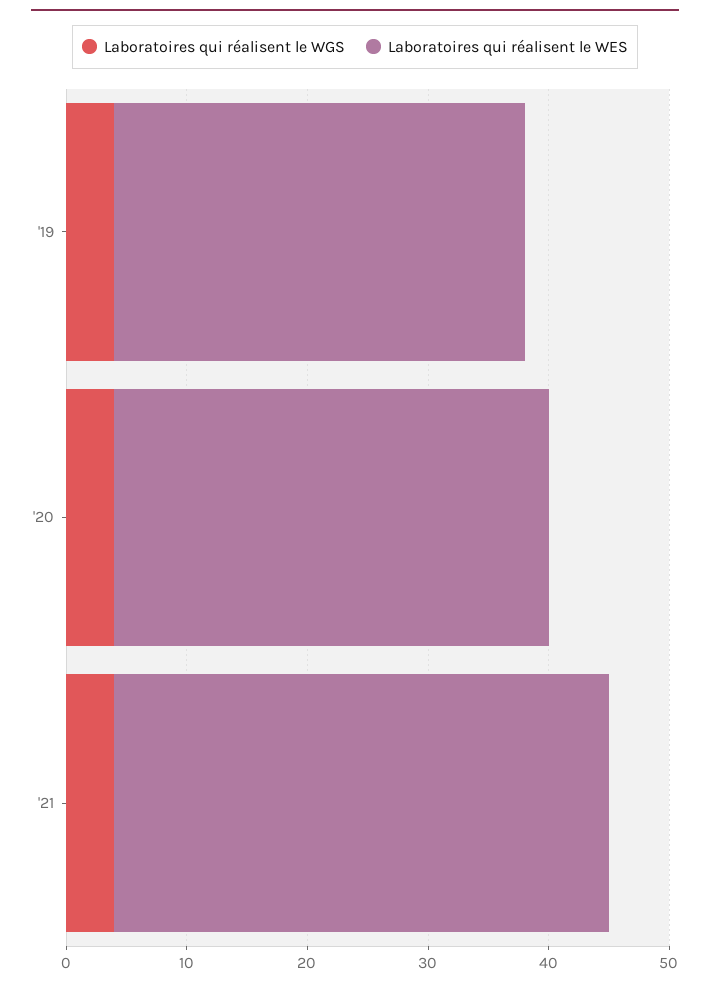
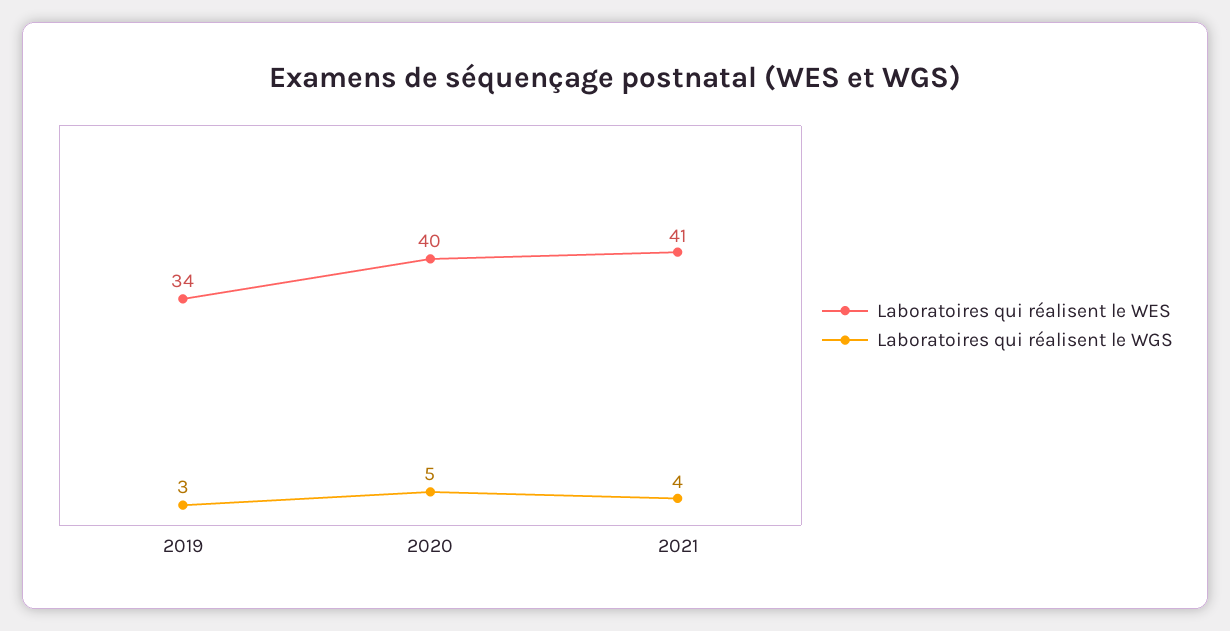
Laboratoires qui réalisent le WGS, '19: 4 -> 3
Laboratoires qui réalisent le WGS, '20: 4 -> 5
Laboratoires qui réalisent le WES, '20: 36 -> 40

